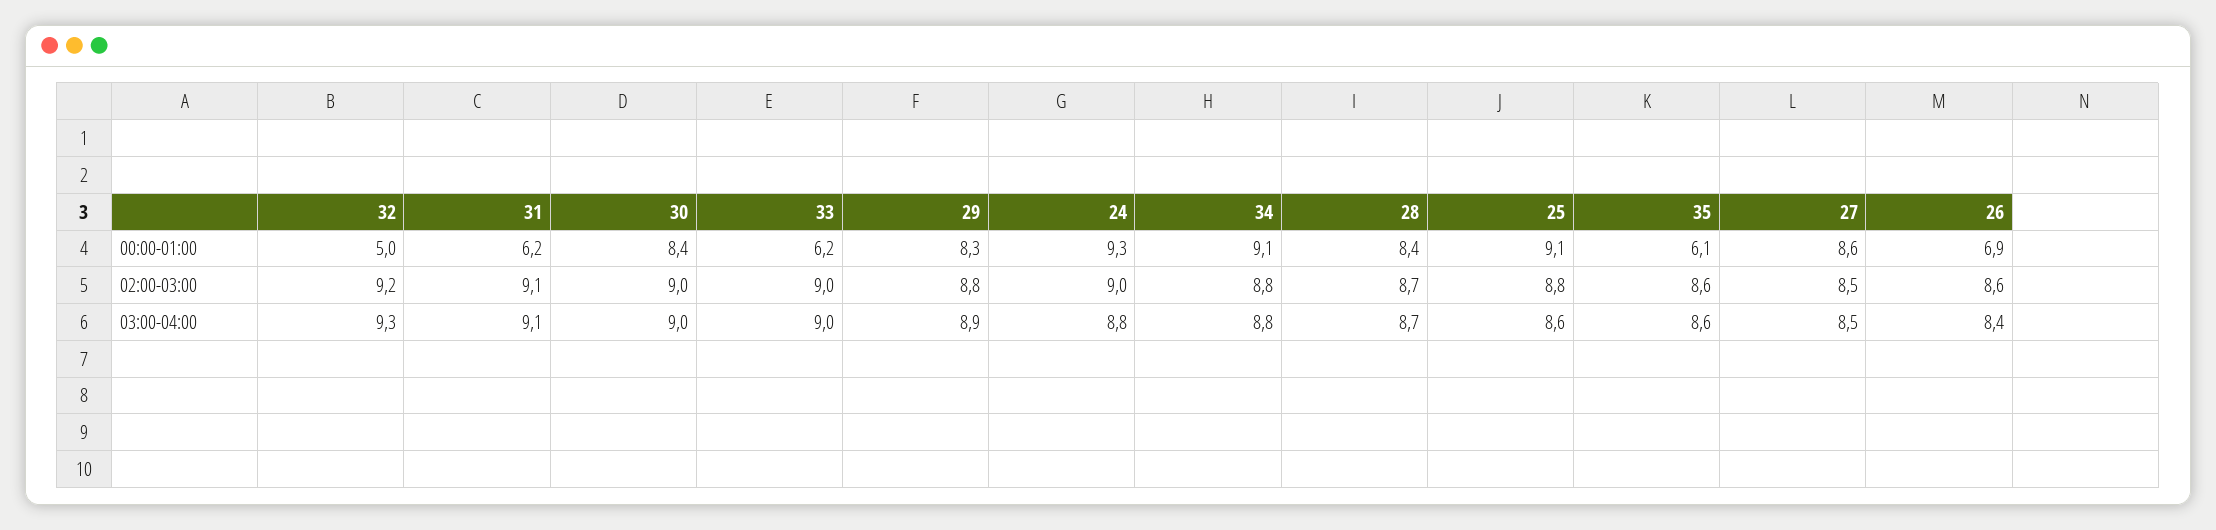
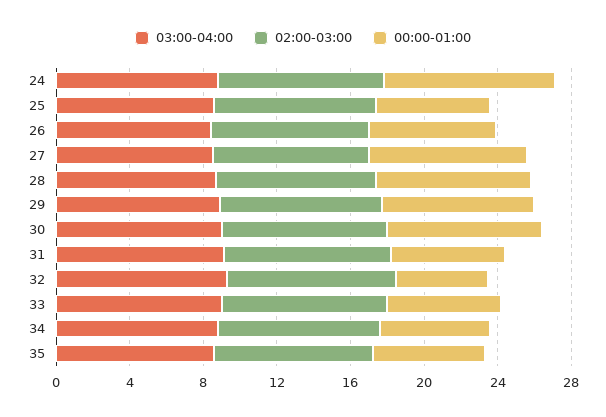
00:00-01:00, 34: 9.1 -> 6
00:00-01:00, 25: 9.1 -> 6

